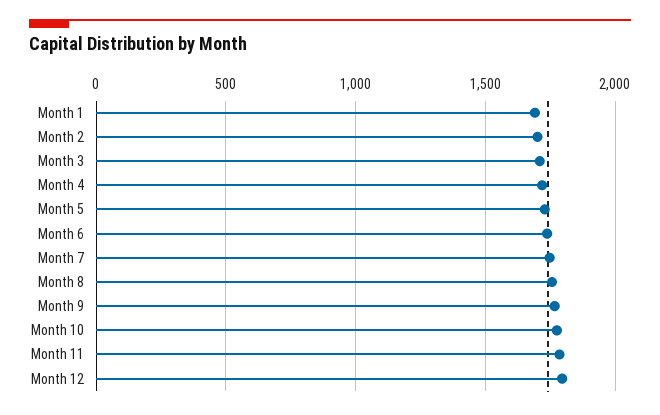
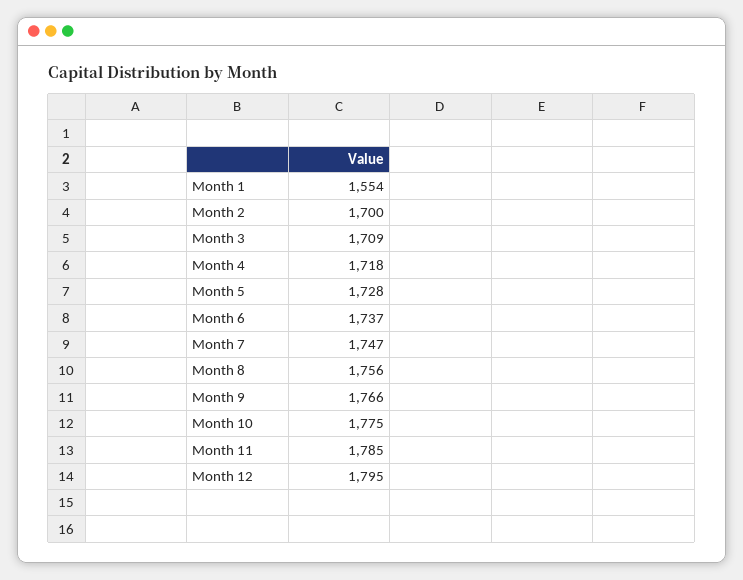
Month 1: 1700 -> 1554

